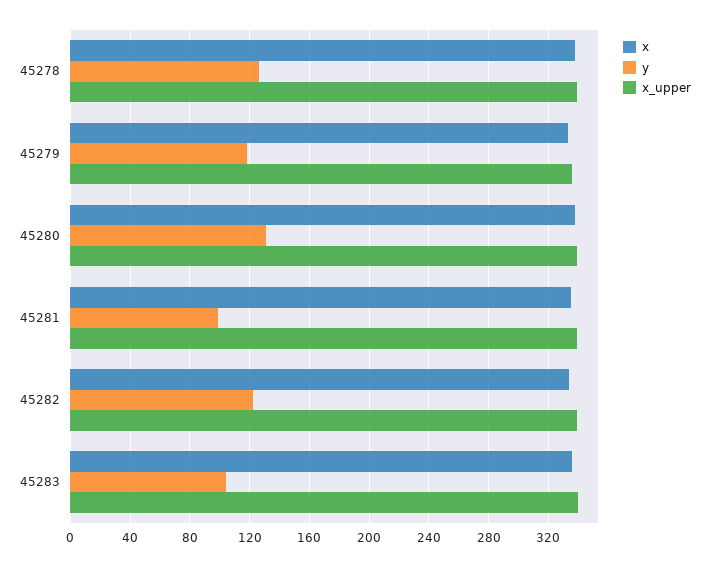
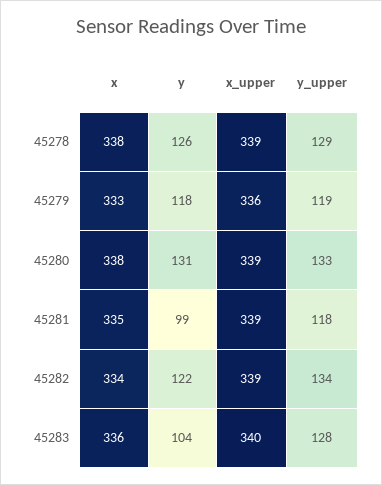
y_upper, 45278: none -> 129
y_upper, 45279: none -> 119
y_upper, 45280: none -> 133
y_upper, 45281: none -> 118
y_upper, 45282: none -> 134
y_upper, 45283: none -> 128

